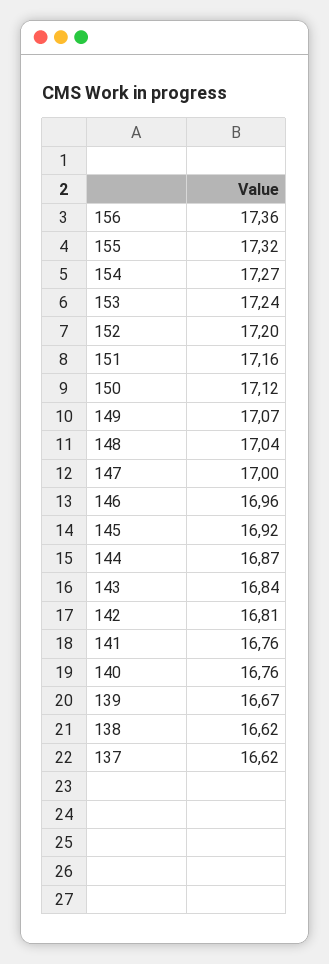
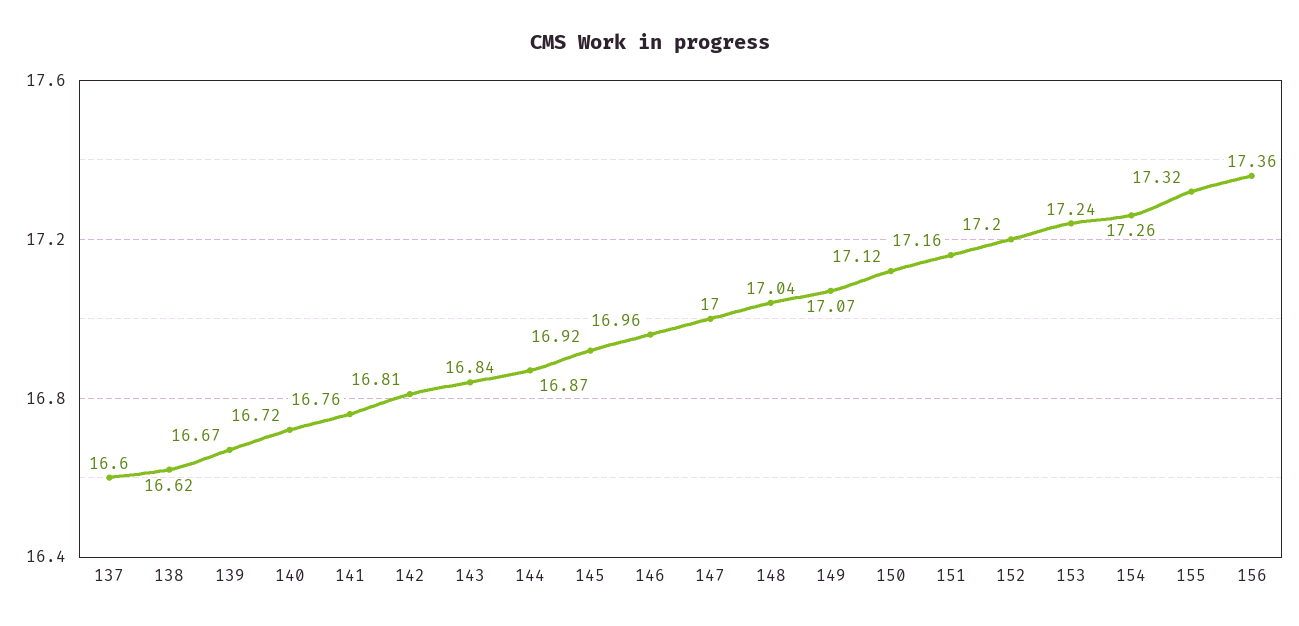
154: 17.27 -> 17.26
140: 16.76 -> 16.72
137: 16.62 -> 16.6

